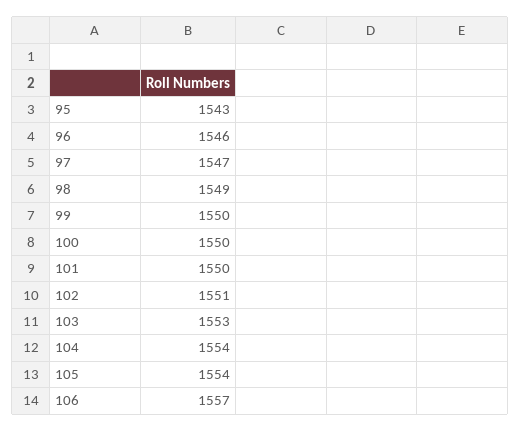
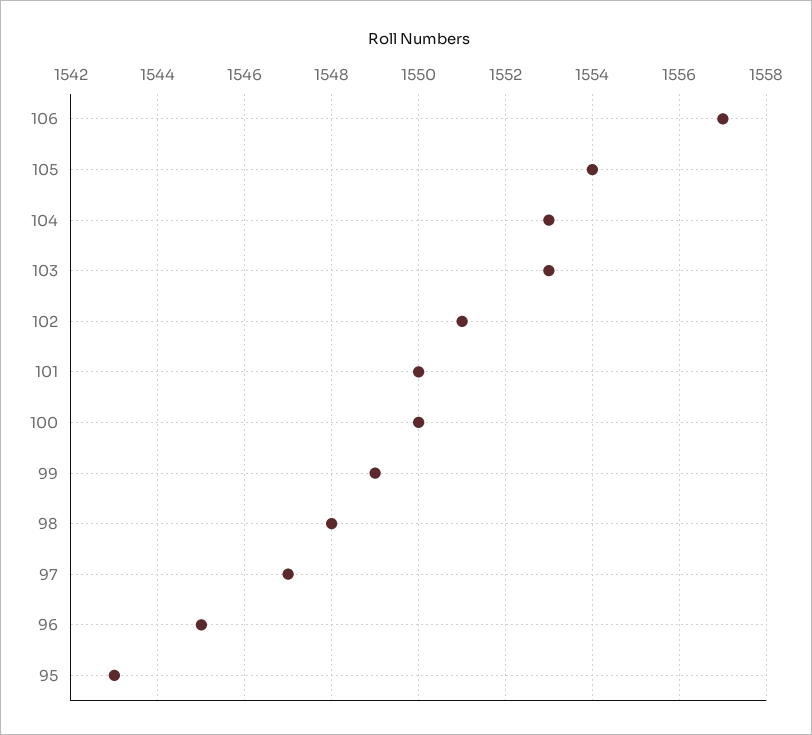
96: 1546 -> 1545
98: 1549 -> 1548
99: 1550 -> 1549
104: 1554 -> 1553

